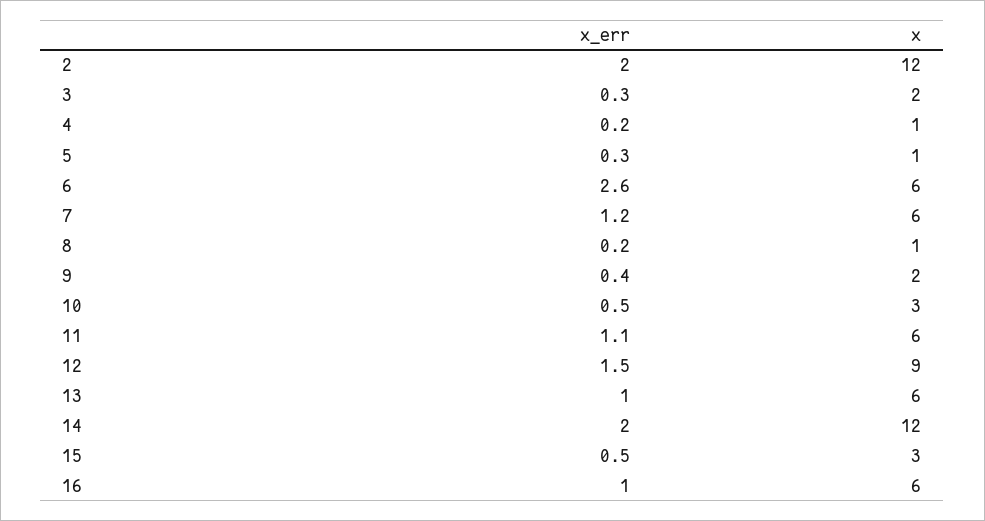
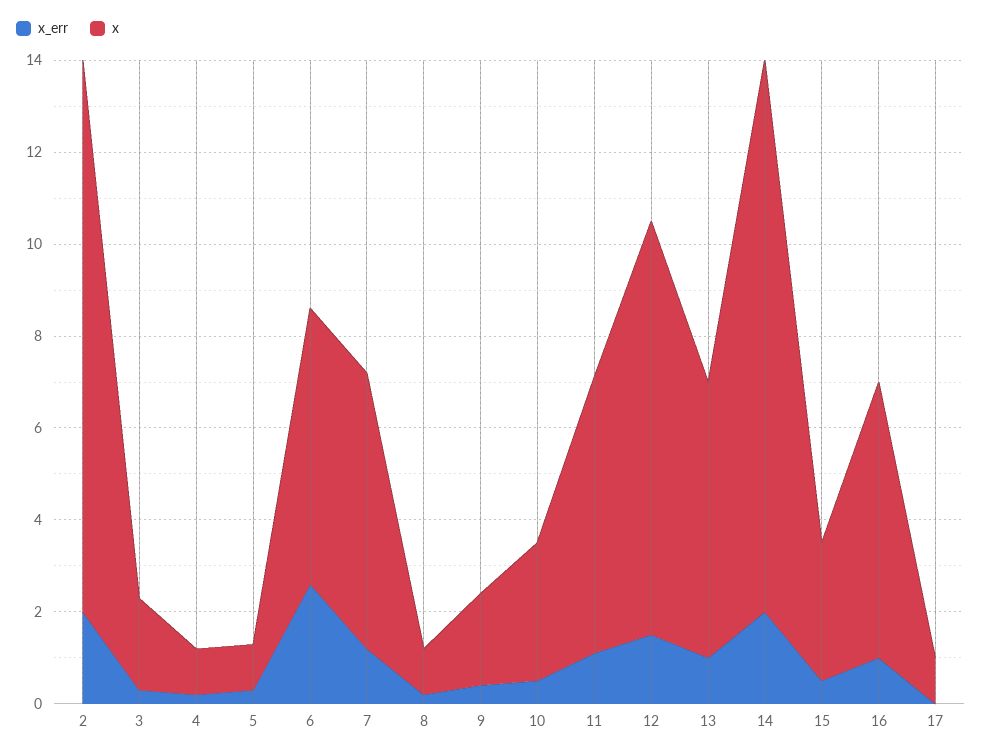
x_err, 17: none -> 0
x, 17: none -> 1

